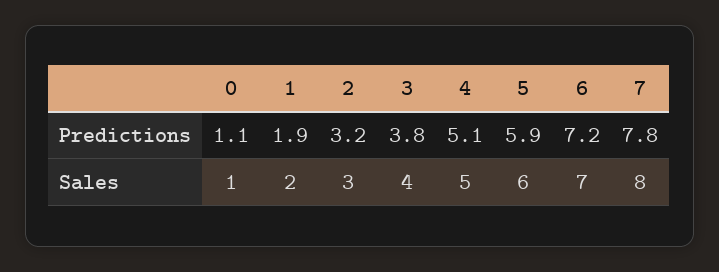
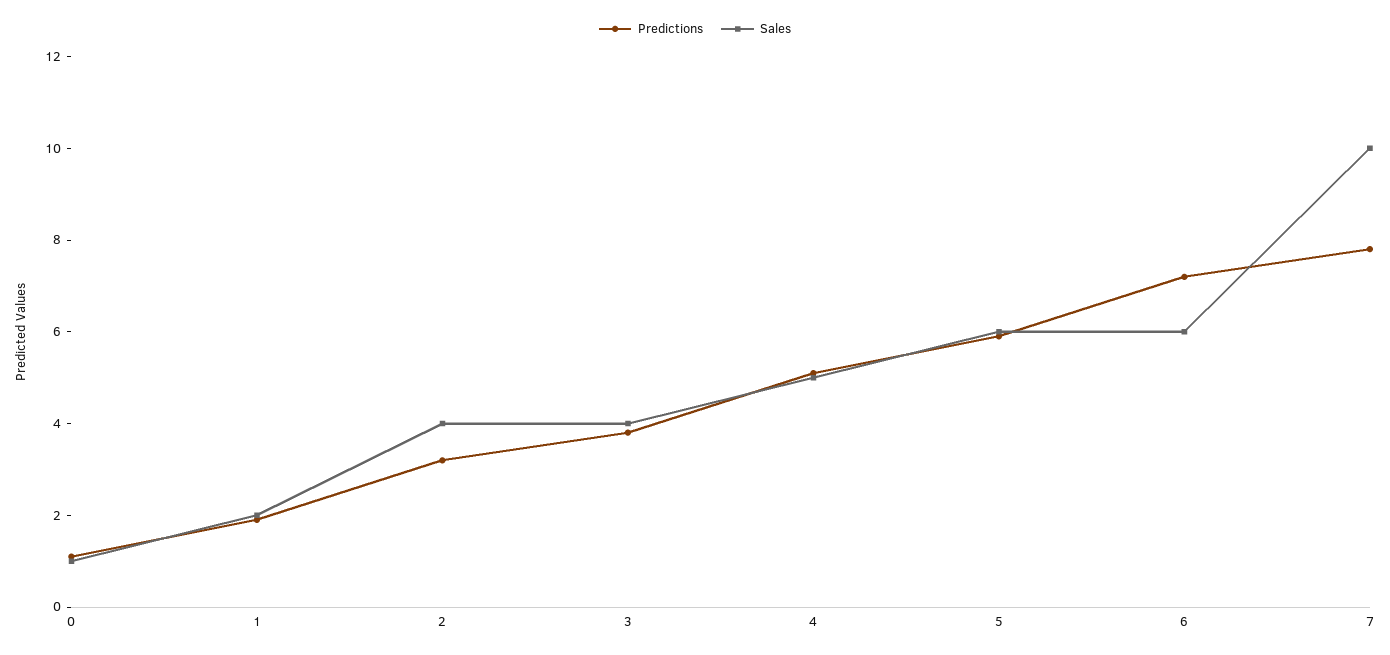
Sales, 2: 3 -> 4
Sales, 6: 7 -> 6
Sales, 7: 8 -> 10

